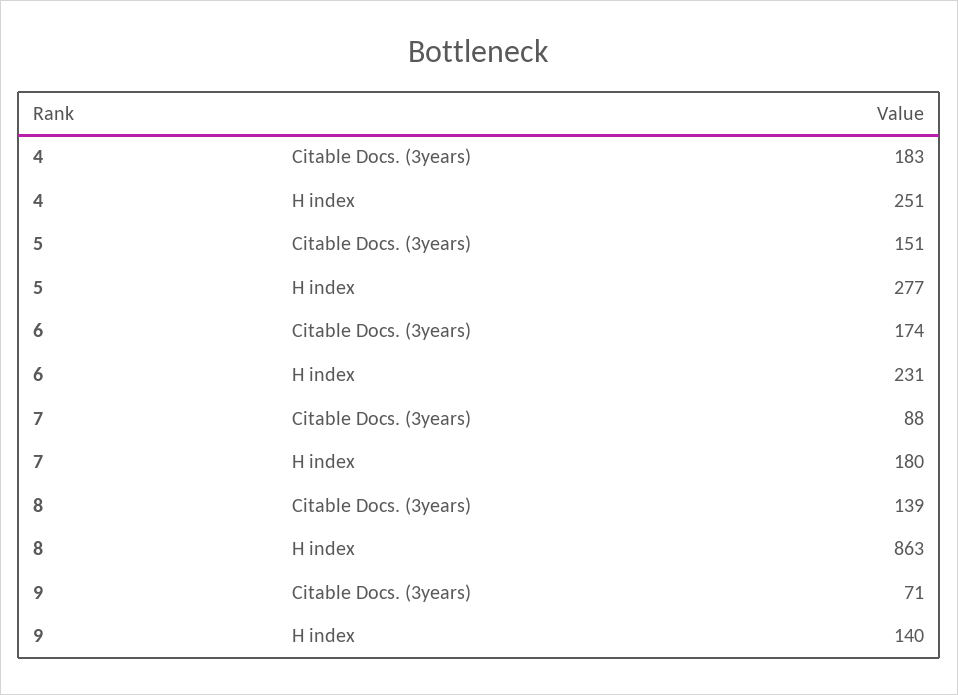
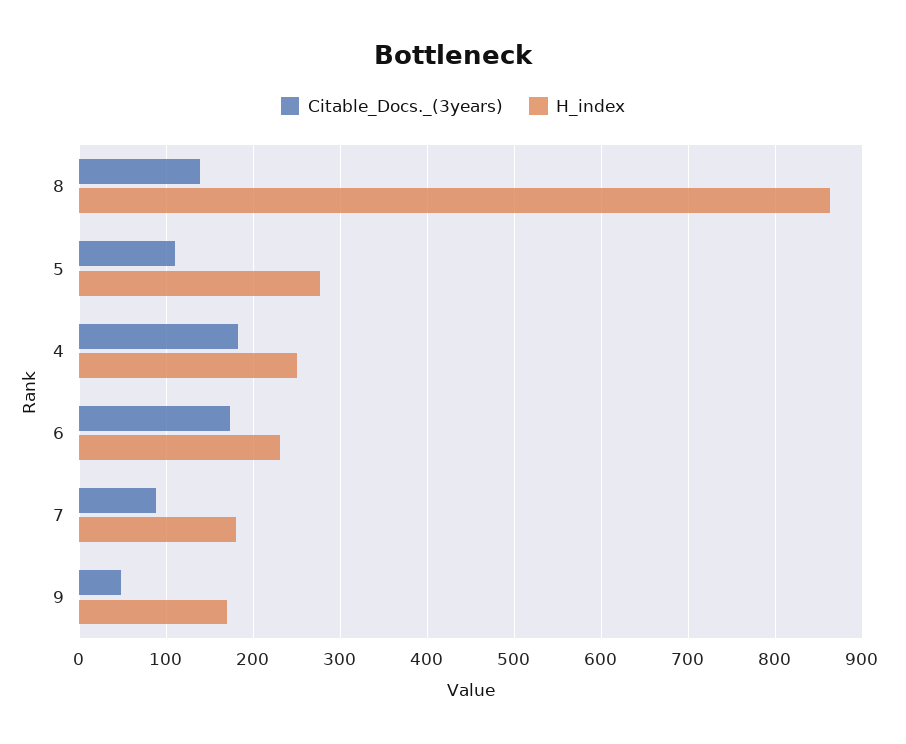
Citable Docs. (3years), 5: 151 -> 110
Citable Docs. (3years), 9: 71 -> 50
H index, 9: 140 -> 170

